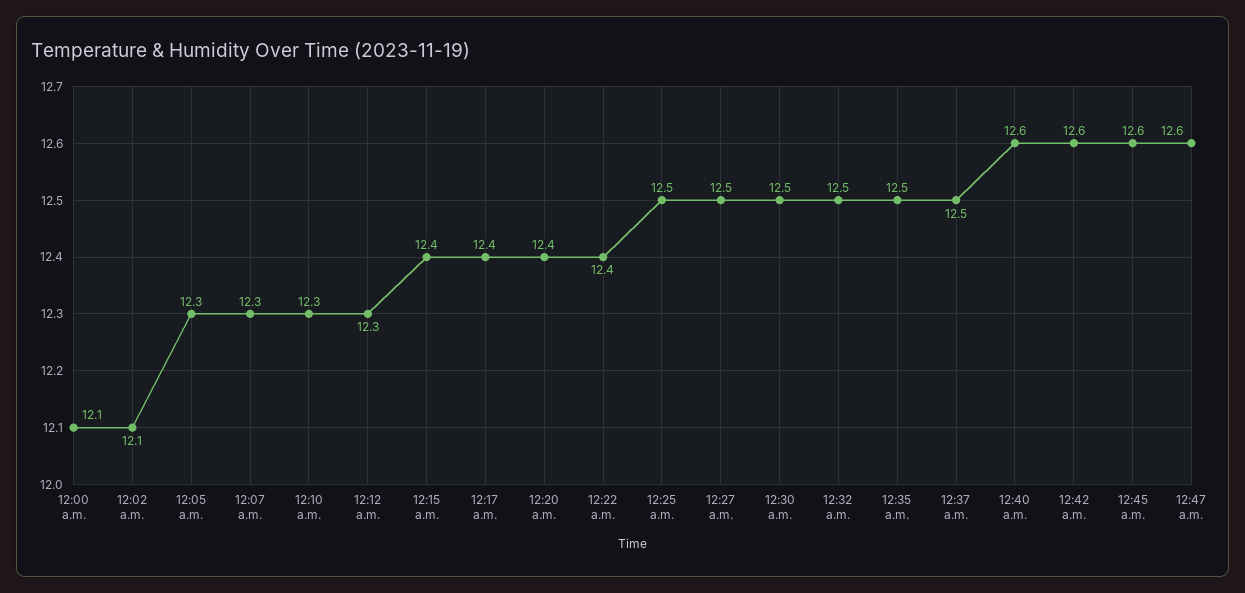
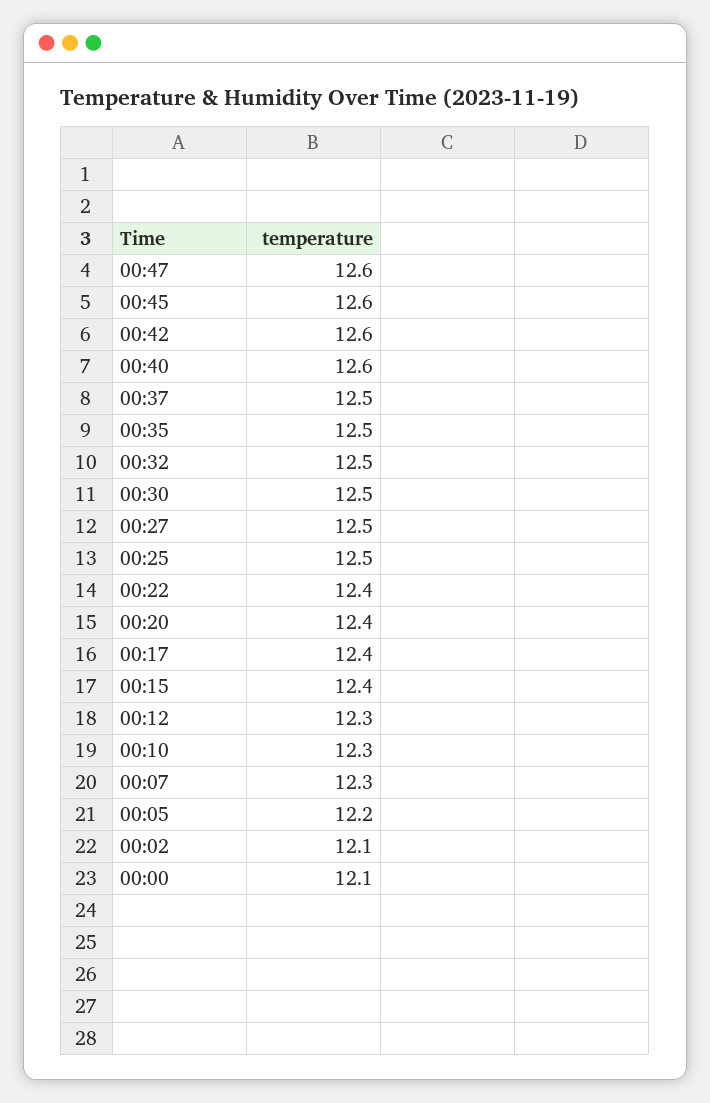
12:05 a.m.: 12.3 -> 12.2

